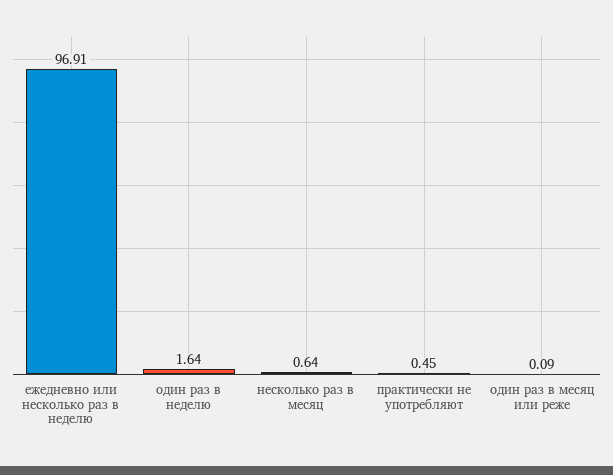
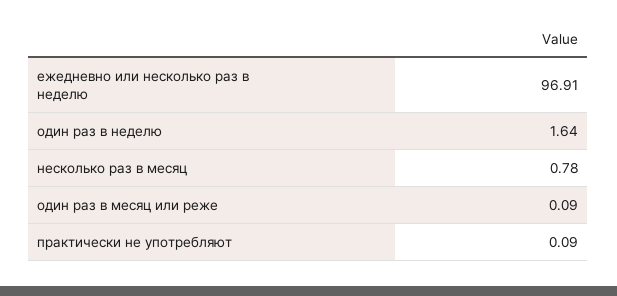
несколько раз в месяц: 0.64 -> 0.78
практически не употребляют: 0.45 -> 0.09

